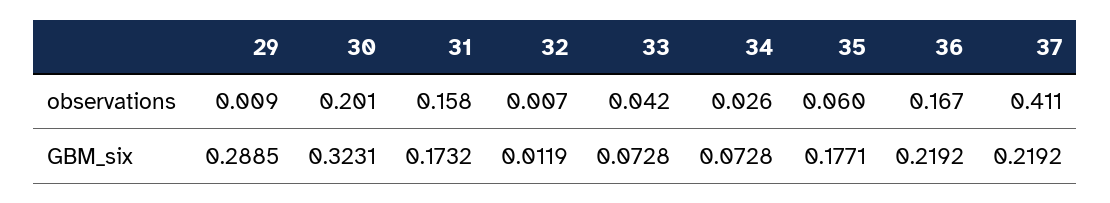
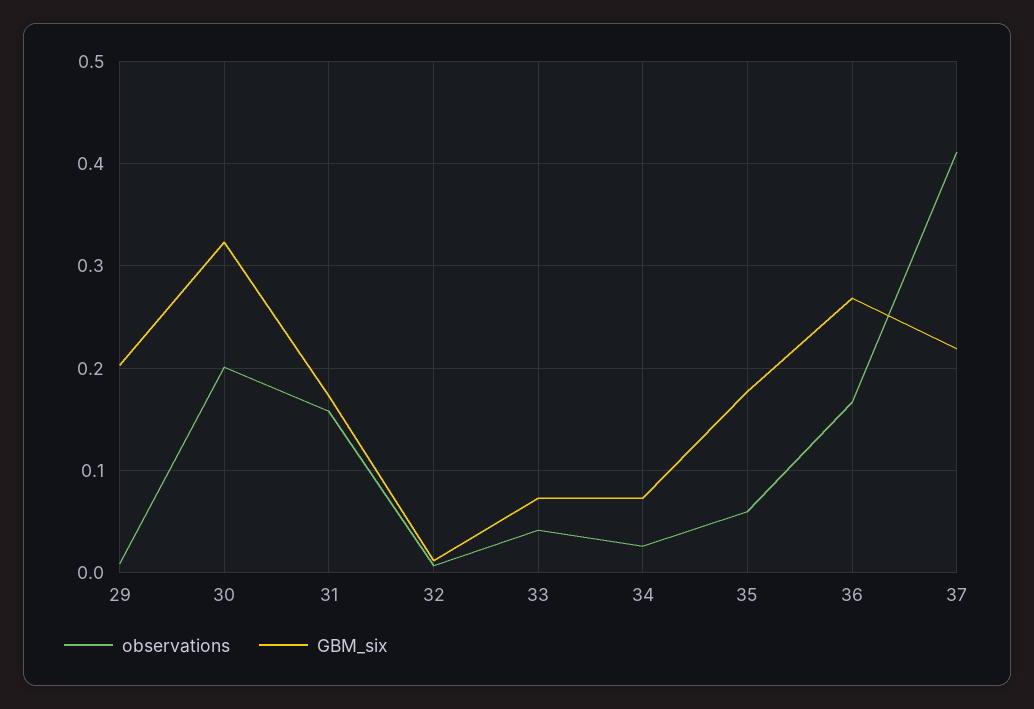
GBM_six, 29: 0.2885 -> 0.2
GBM_six, 36: 0.2192 -> 0.27

